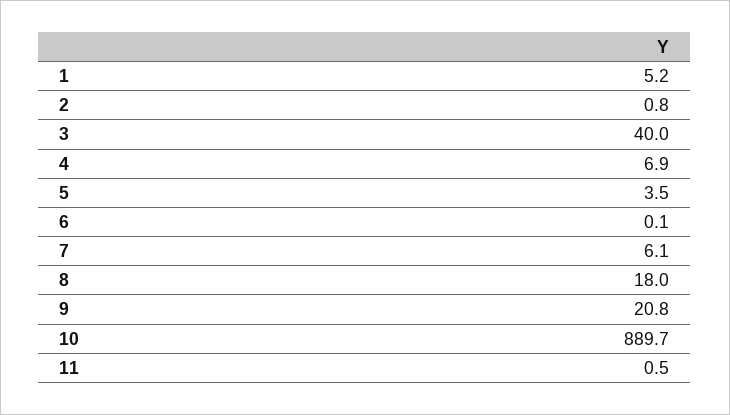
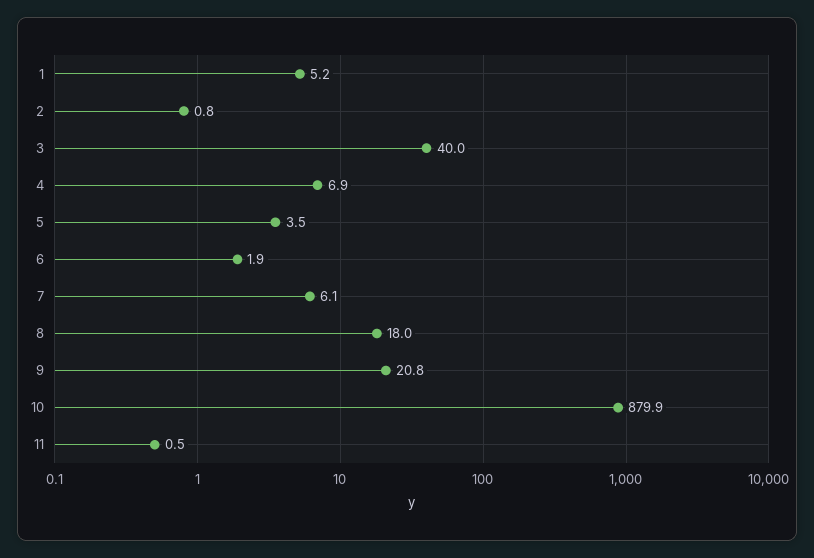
6: 0.1 -> 1.9
10: 889.7 -> 879.9

